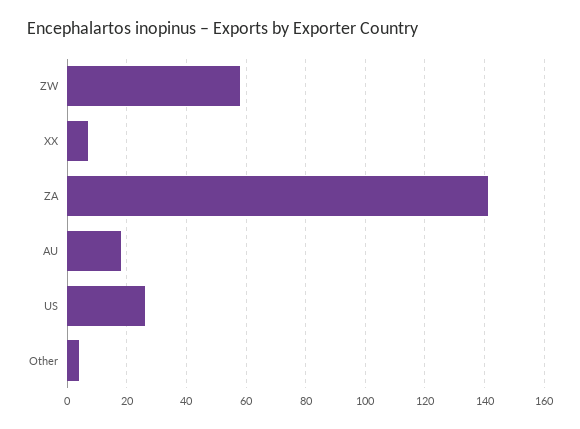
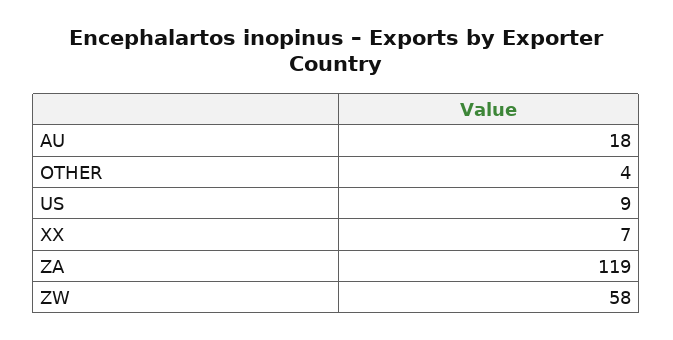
ZA: 140 -> 119
US: 25 -> 9

